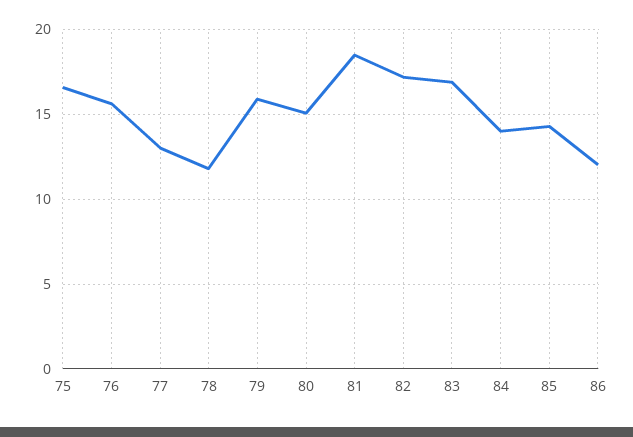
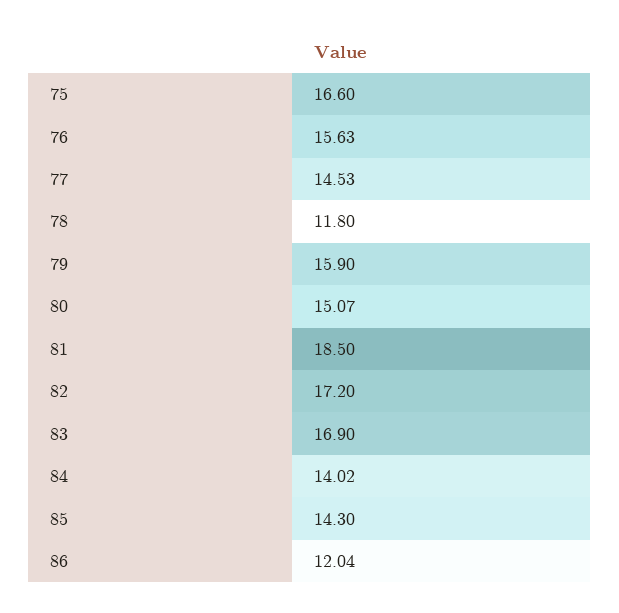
77: 13 -> 14.53

